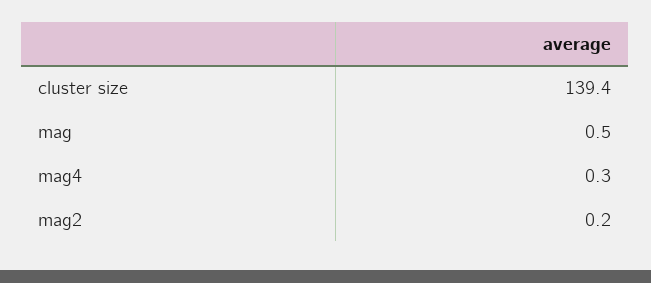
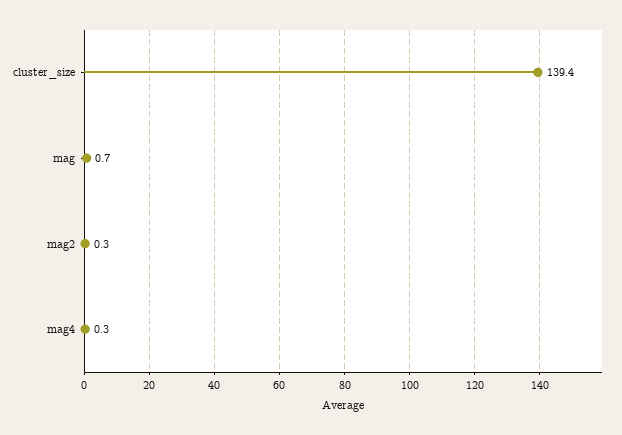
mag: 0.5 -> 0.7
mag2: 0.2 -> 0.3

